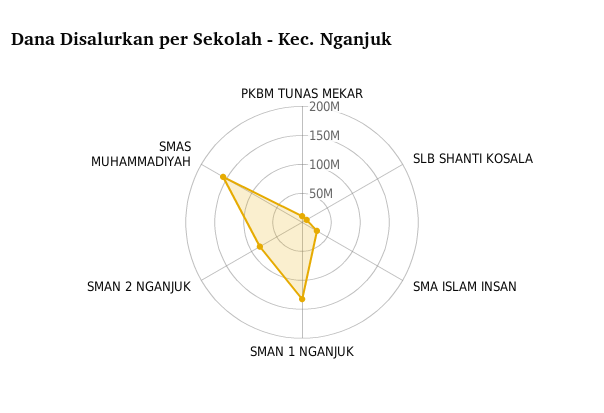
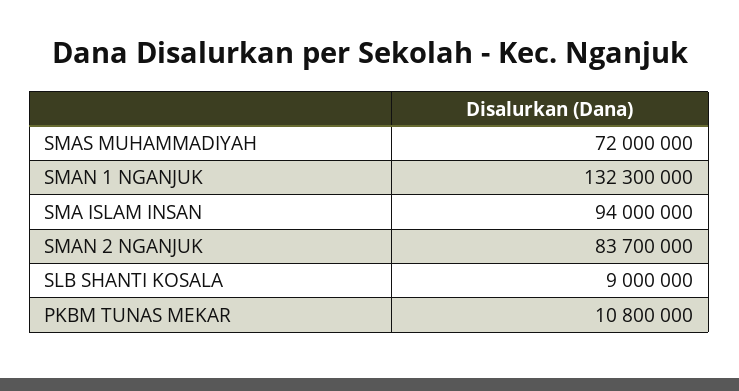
SMA ISLAM INSAN: 25000000 -> 94000000
SMAS MUHAMMADIYAH: 150000000 -> 72000000

